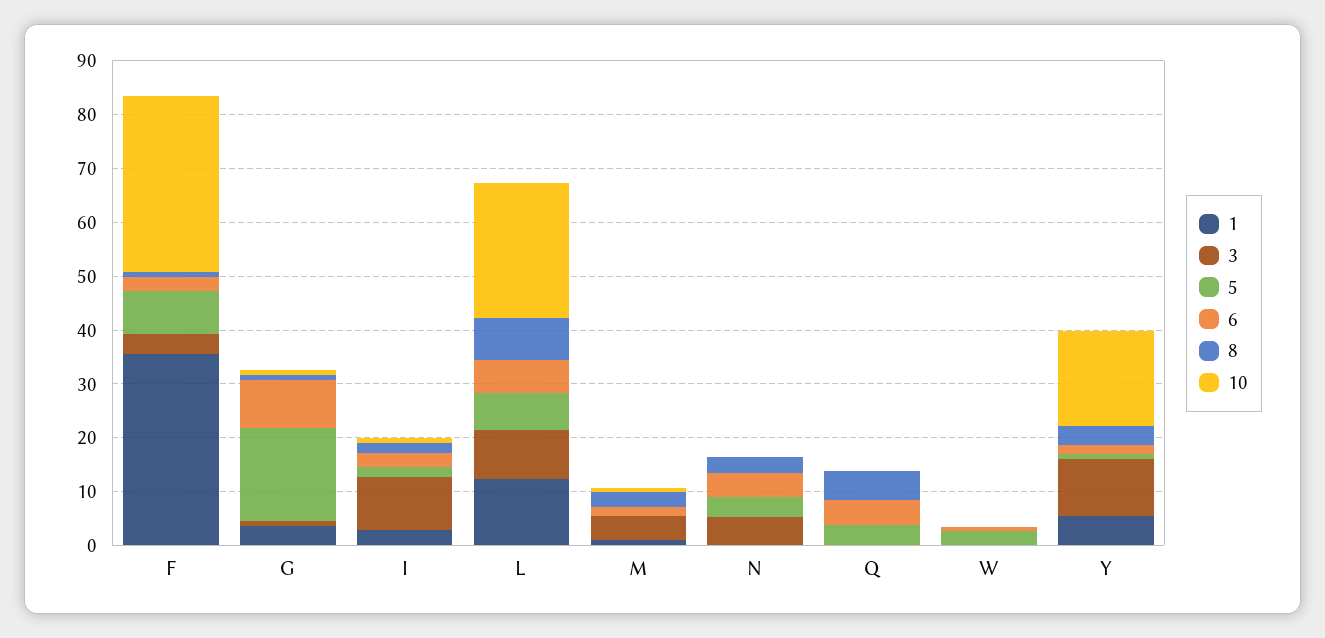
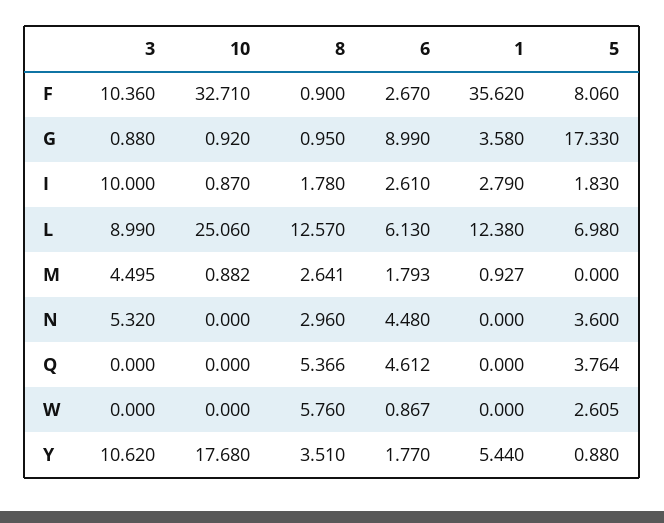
3, F: 4 -> 10.36
8, L: 8 -> 12.57
8, W: 0 -> 5.76

